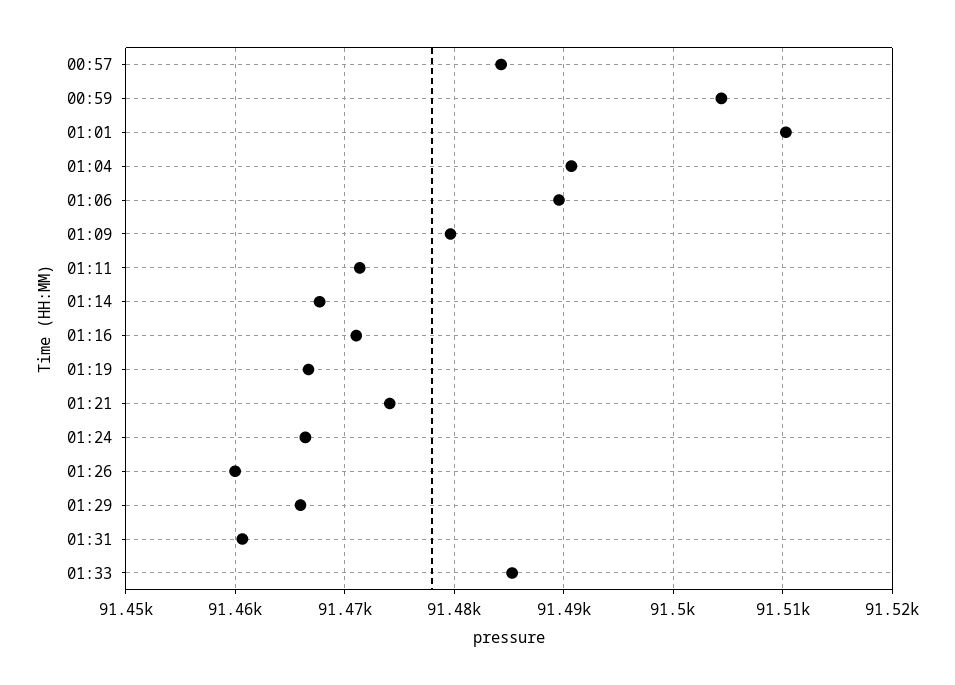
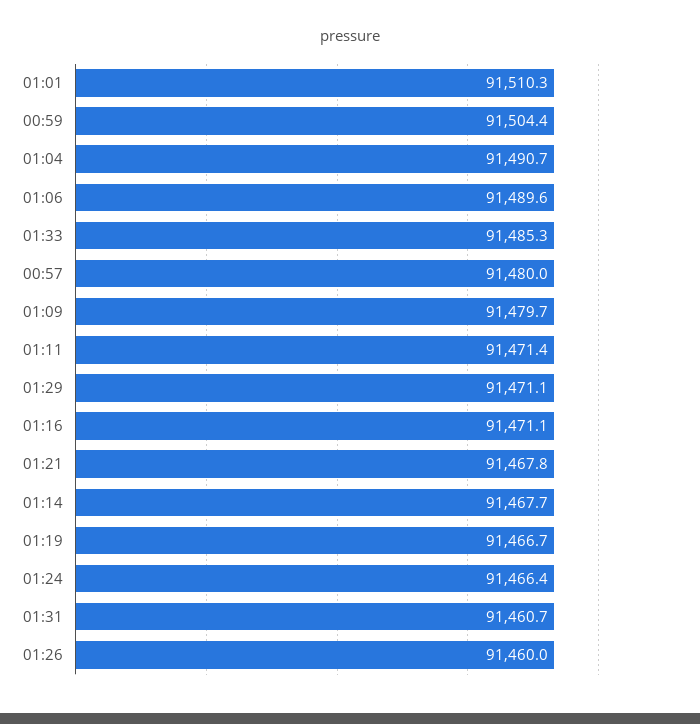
00:57: 91484 -> 91480
01:21: 91474 -> 91467.8
01:29: 91466 -> 91471.1

